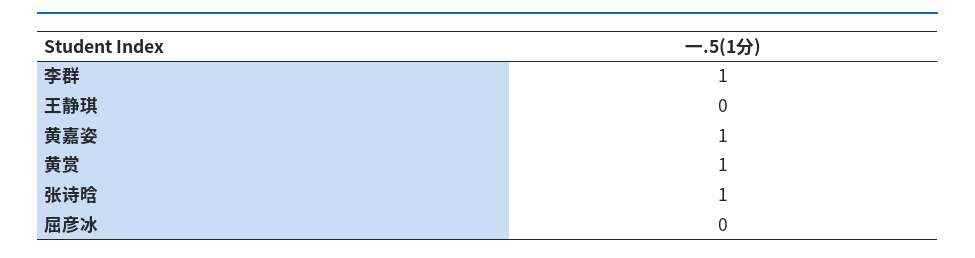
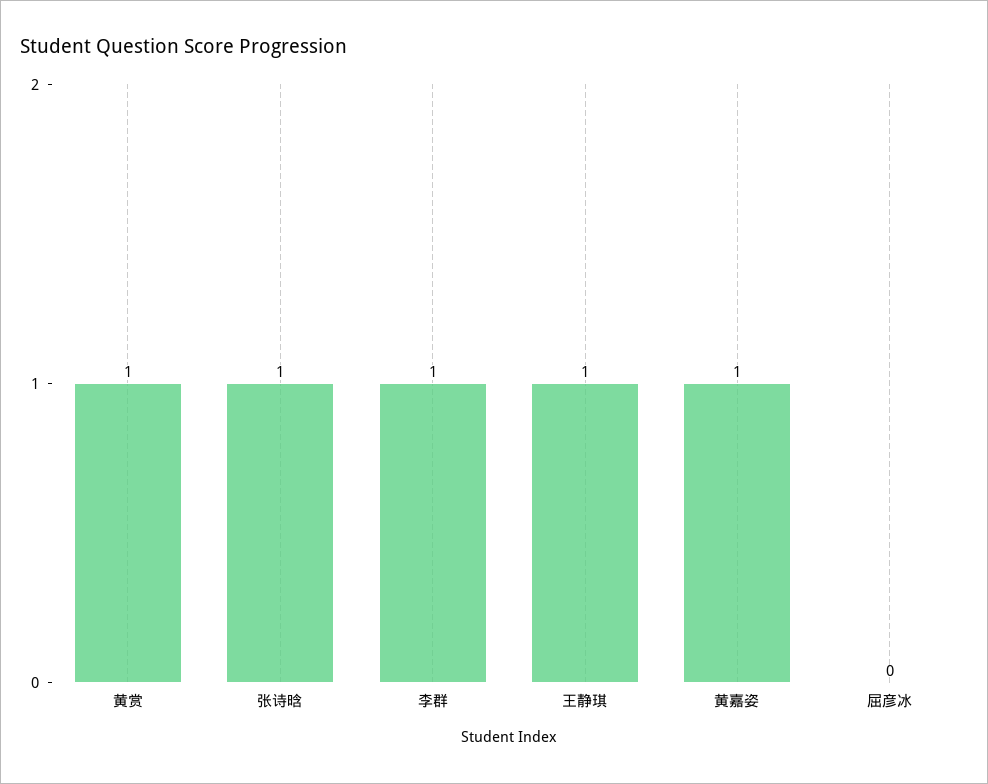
王静琪: 0 -> 1

